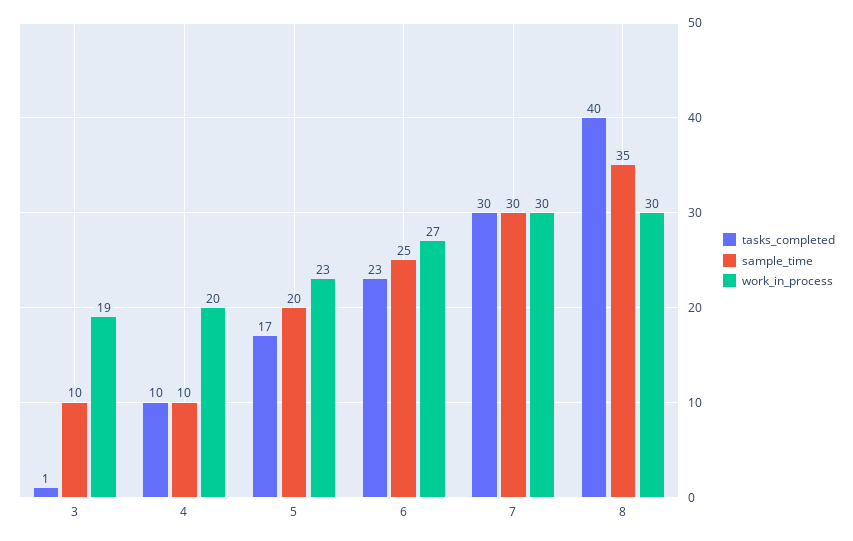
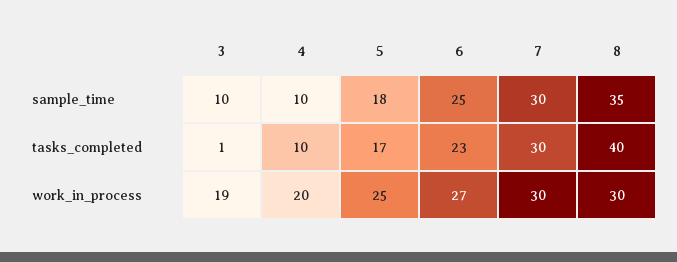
sample_time, 5: 20 -> 18
work_in_process, 5: 23 -> 25

